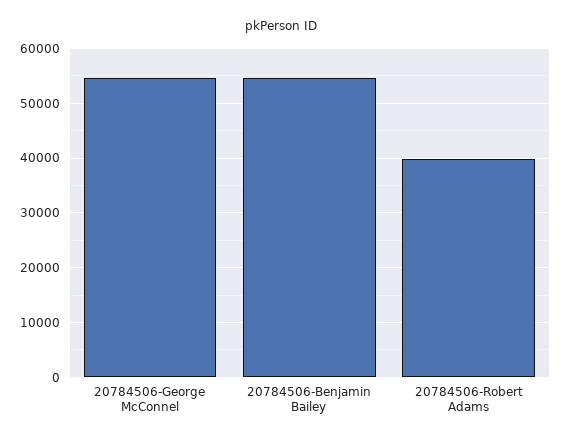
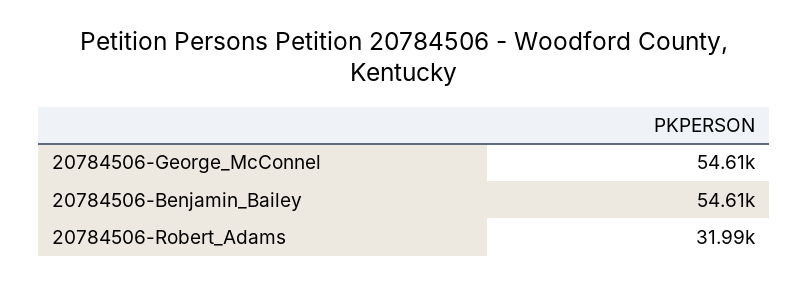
20784506-Robert Adams: 40000 -> 31990

